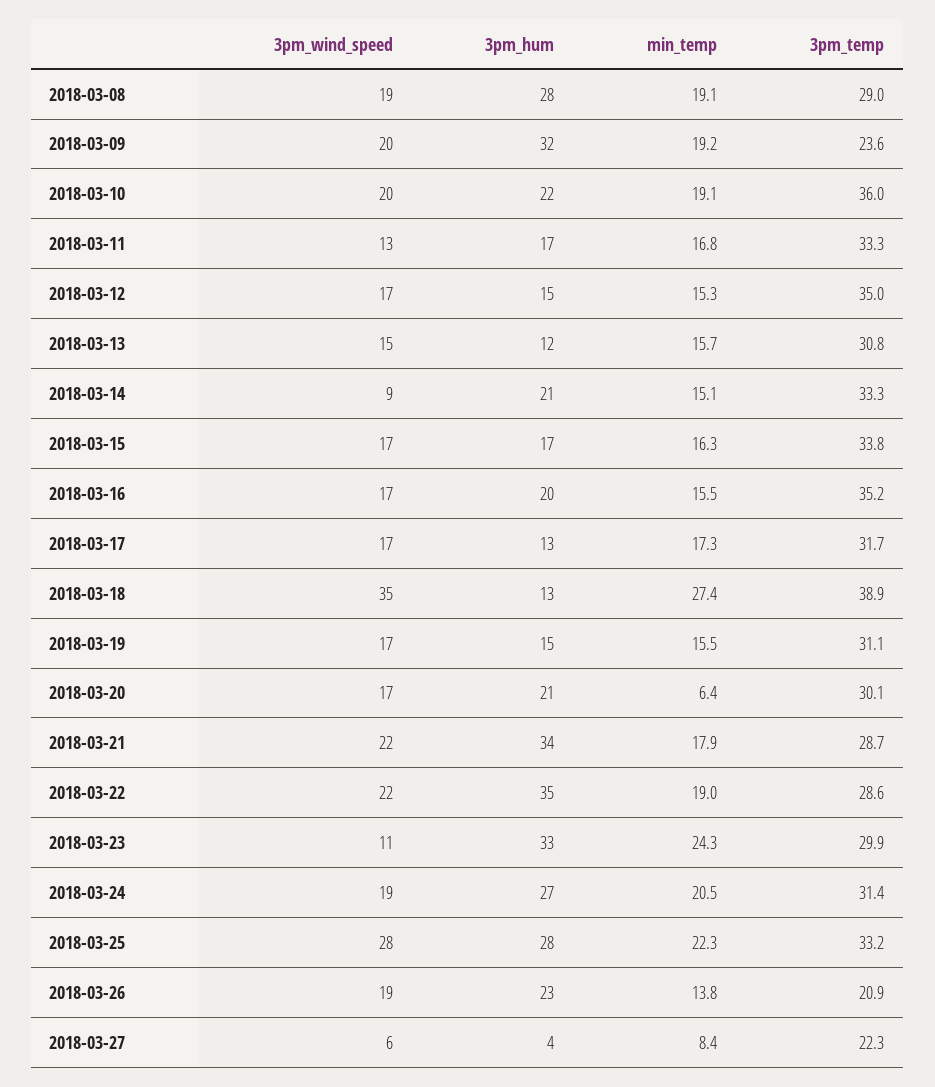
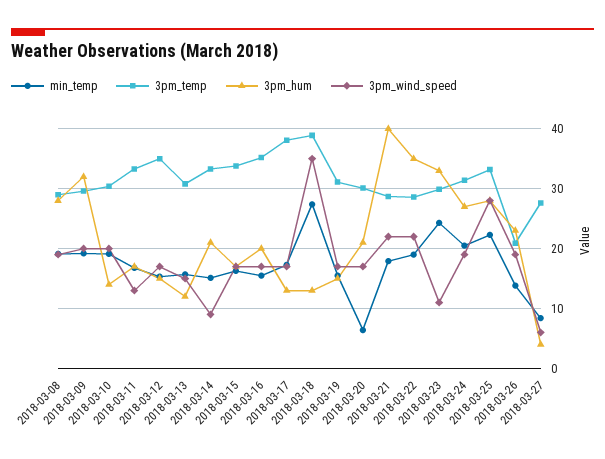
3pm_temp, 2018-03-09: 23.6 -> 30
3pm_hum, 2018-03-10: 22 -> 14
3pm_temp, 2018-03-10: 36 -> 30
3pm_temp, 2018-03-17: 31.7 -> 38
3pm_hum, 2018-03-21: 34 -> 40
3pm_temp, 2018-03-27: 22.3 -> 28

